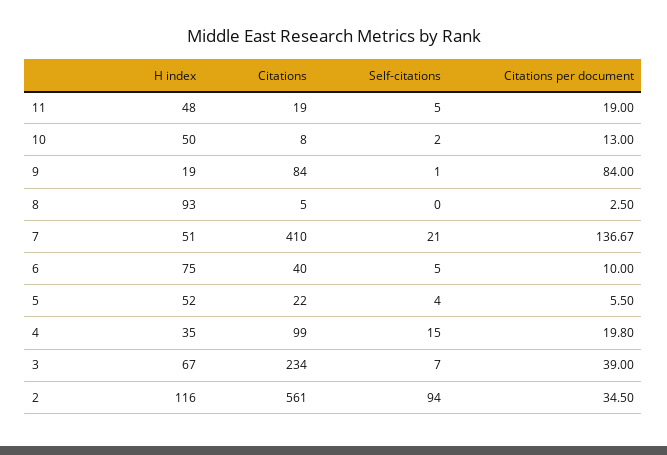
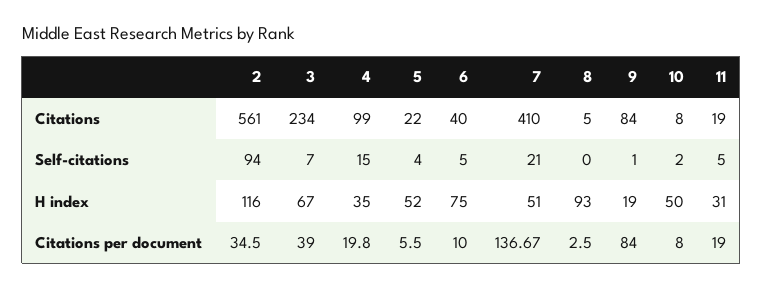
H index, 11: 48 -> 31
Citations per document, 10: 13 -> 8

